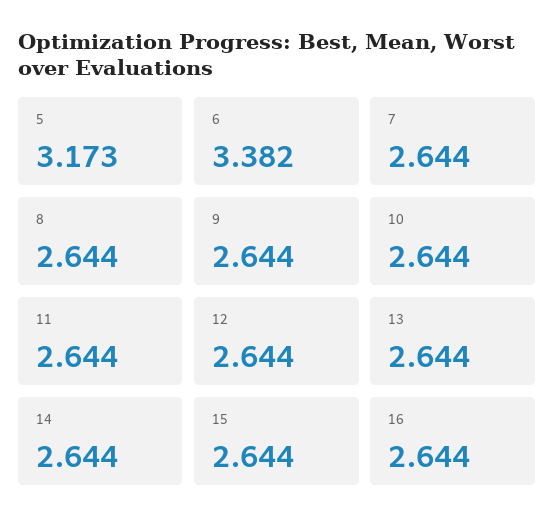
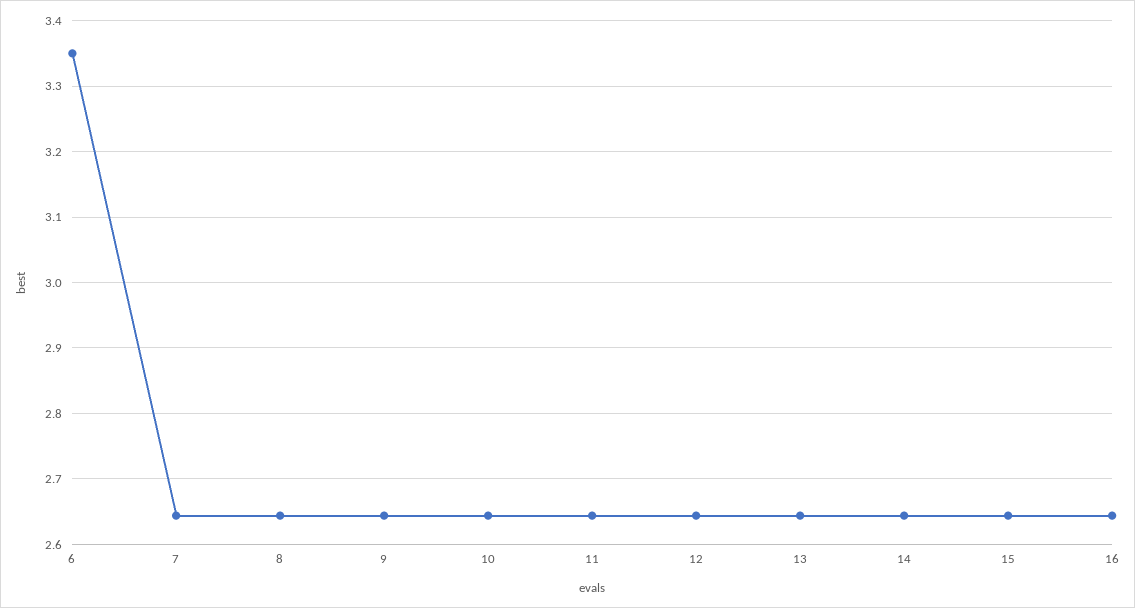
5: 3.173 -> none
6: 3.382 -> 3.35

